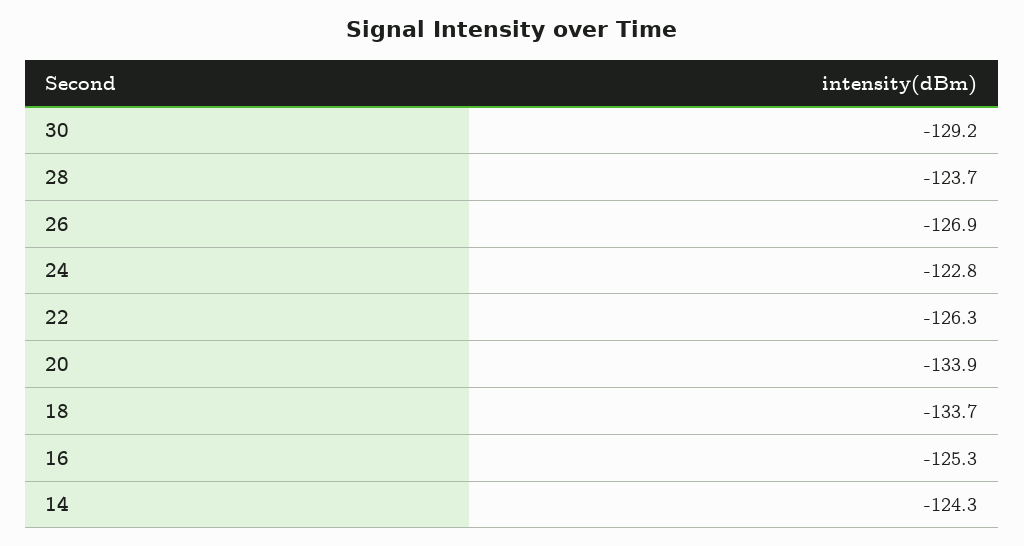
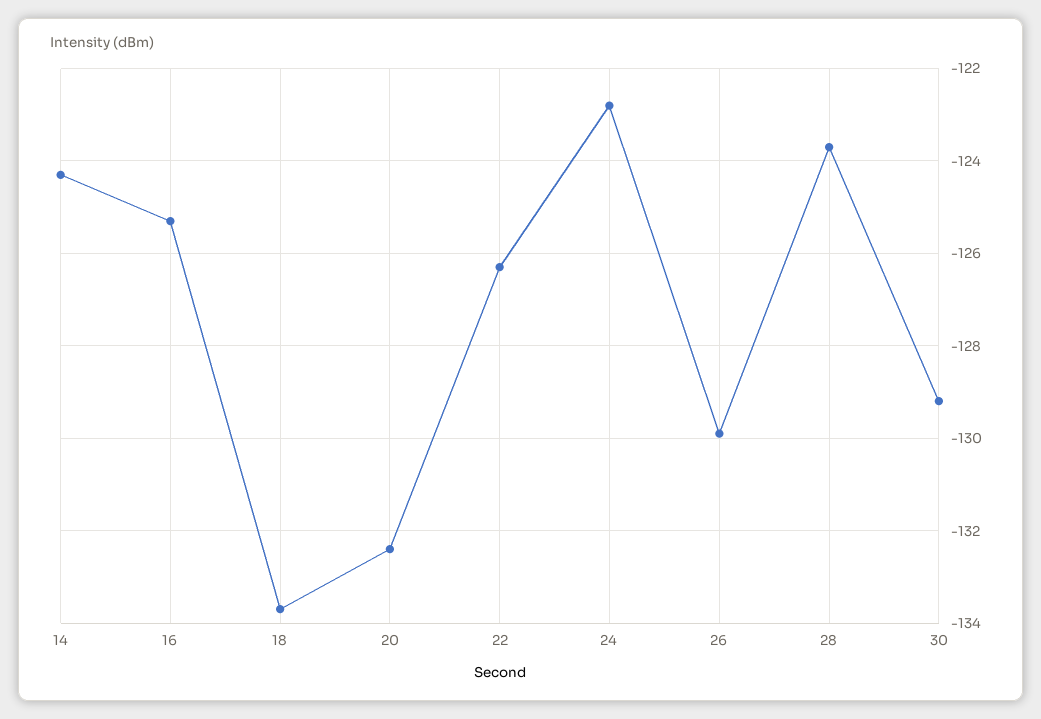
26: -126.9 -> -130
20: -133.9 -> -132.5

